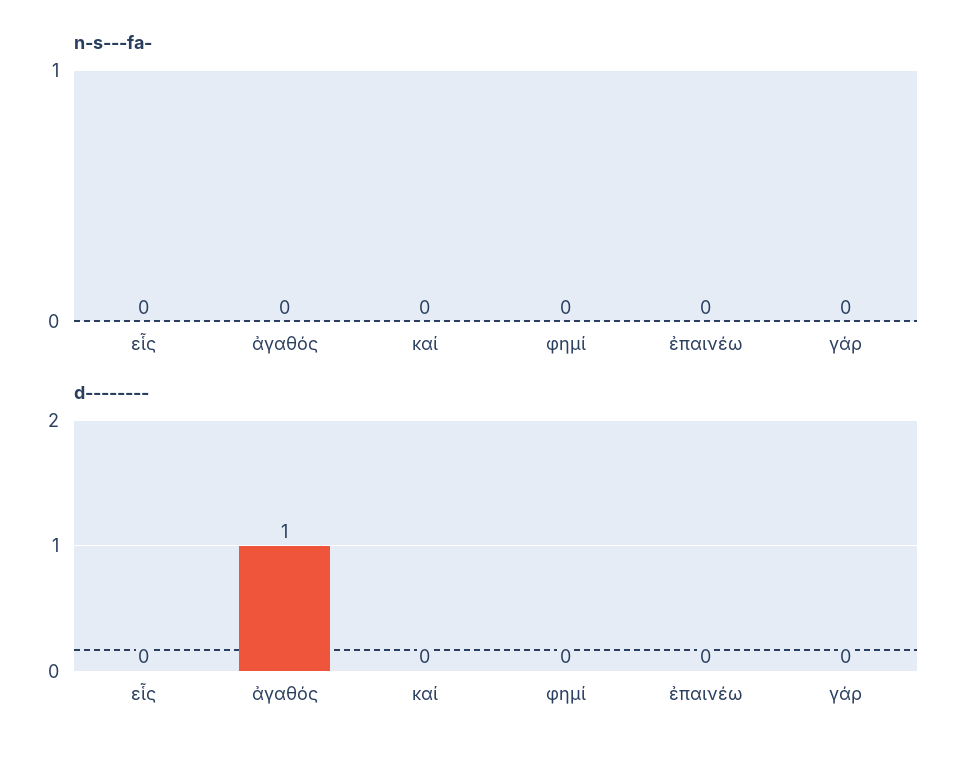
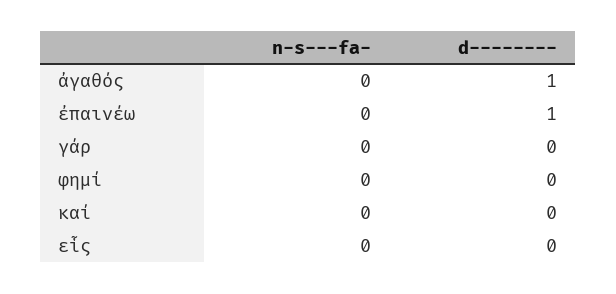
d--------, ἐπαινέω: 0 -> 1

